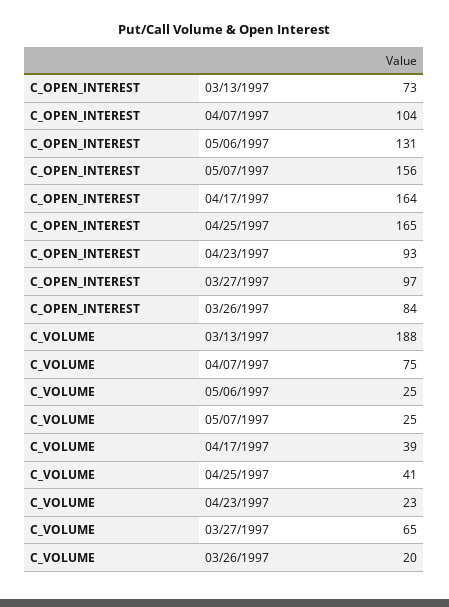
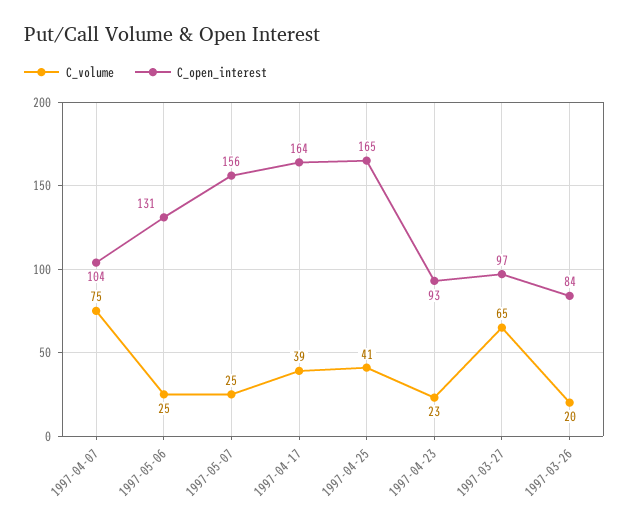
C_OPEN_INTEREST, 03/13/1997: 73 -> none
C_VOLUME, 03/13/1997: 188 -> none

